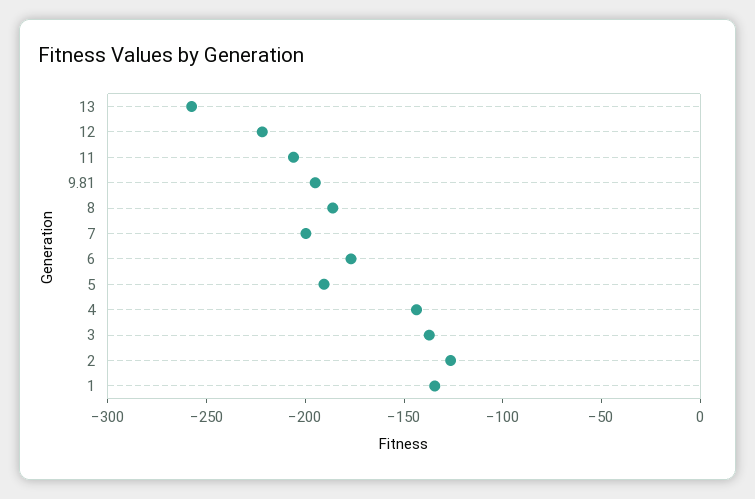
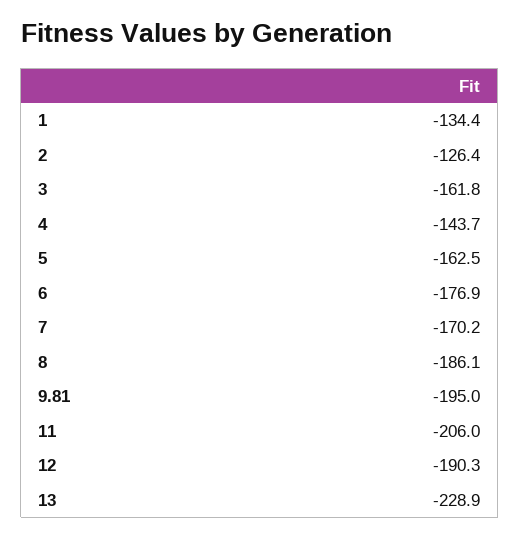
13: -260 -> -228.9
12: -220 -> -190.3
7: -200 -> -170.2
5: -190 -> -162.5
3: -140 -> -161.8

